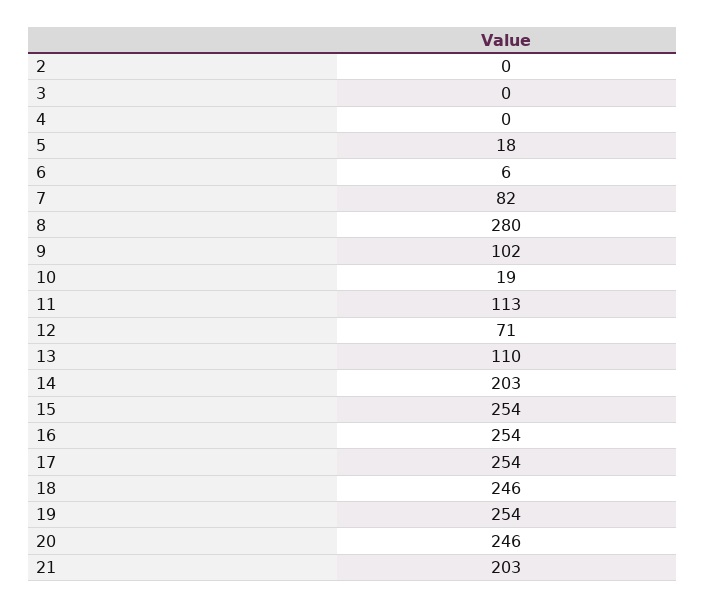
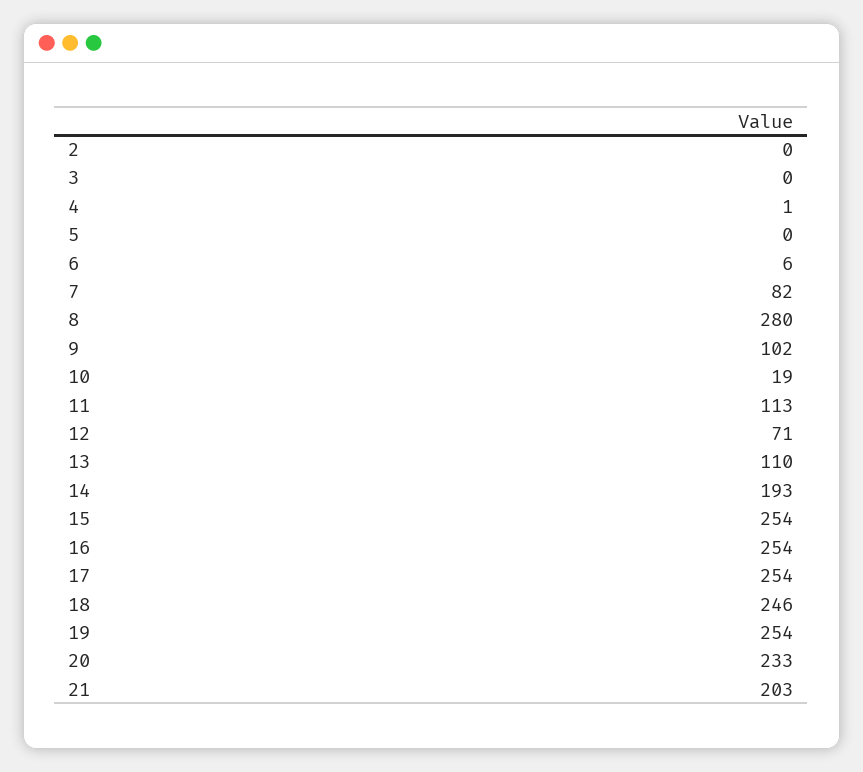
4: 0 -> 1
5: 18 -> 0
14: 203 -> 193
20: 246 -> 233

